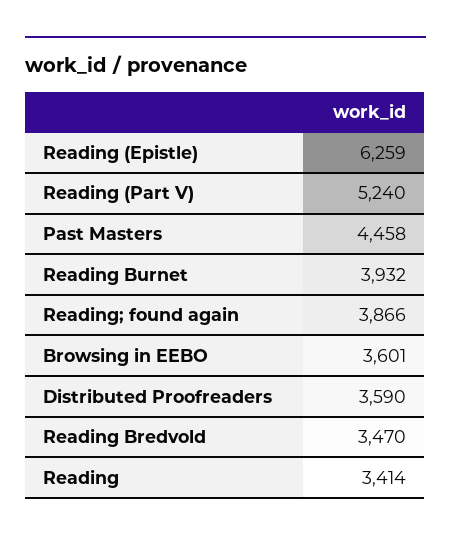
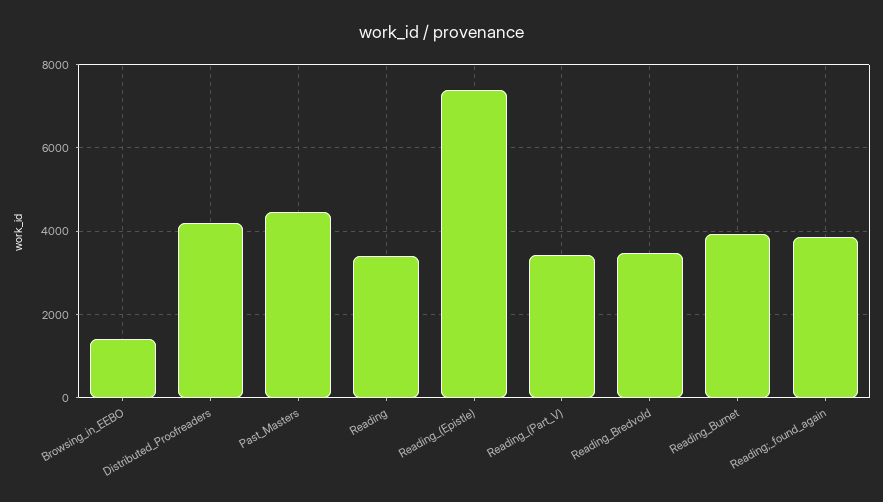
Reading (Epistle): 6259 -> 7400
Reading (Part V): 5240 -> 3400
Browsing in EEBO: 3601 -> 1400
Distributed Proofreaders: 3590 -> 4200

